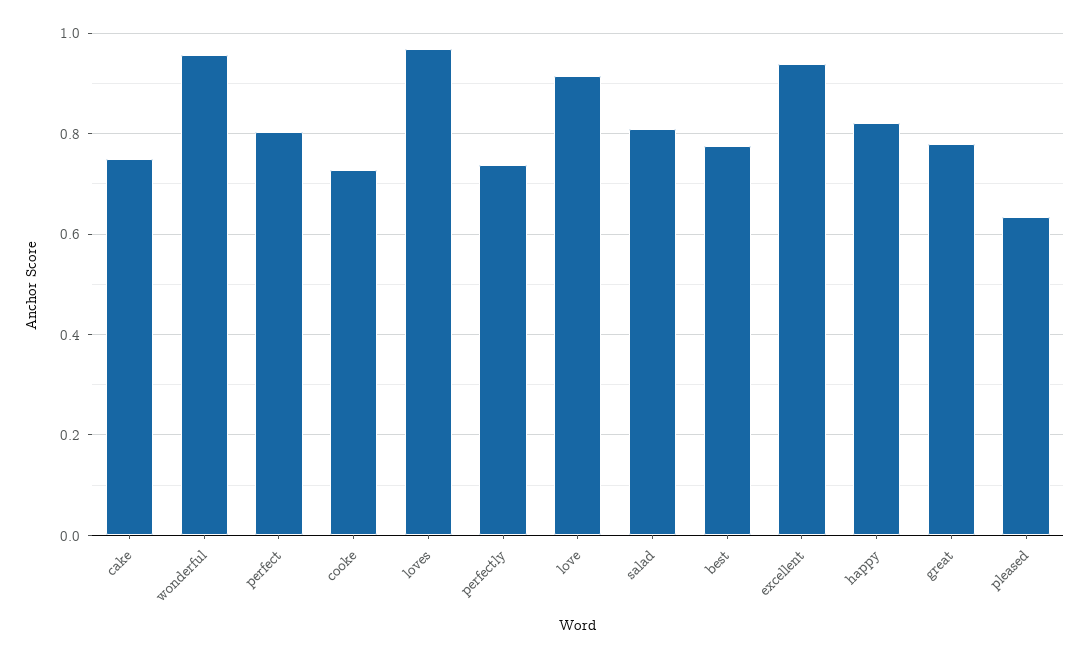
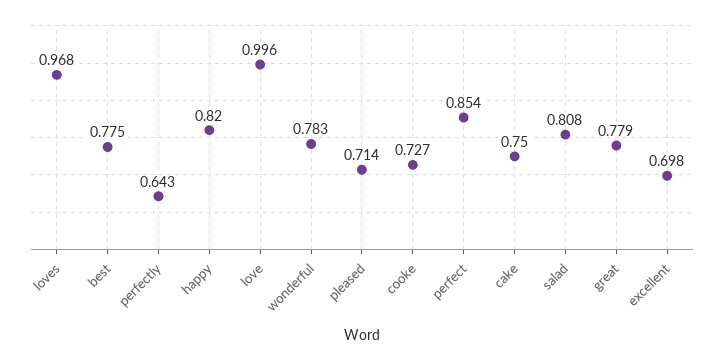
wonderful: 0.96 -> 0.783
perfect: 0.8 -> 0.854
perfectly: 0.74 -> 0.643
love: 0.92 -> 0.996
excellent: 0.94 -> 0.698
pleased: 0.64 -> 0.714

